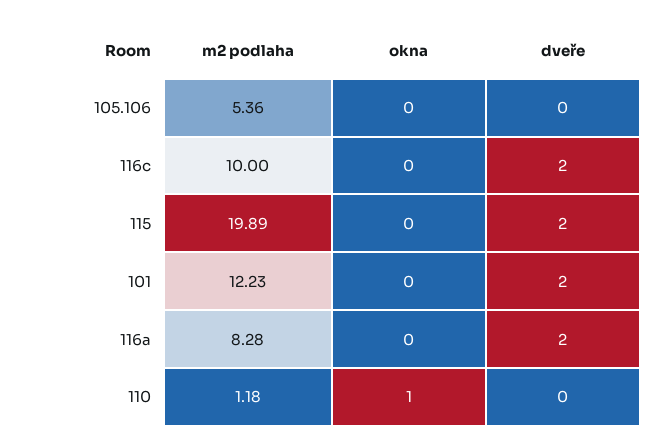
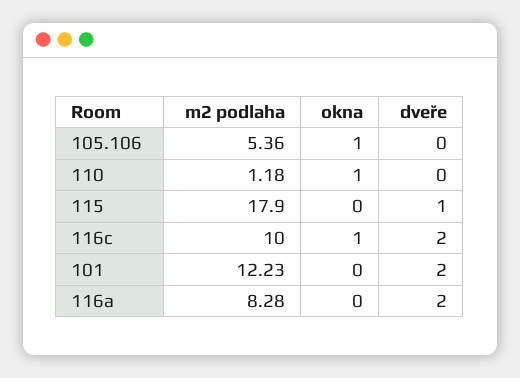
okna, 105.106: 0 -> 1
okna, 116c: 0 -> 1
m2 podlaha, 115: 19.89 -> 17.9
dveře, 115: 2 -> 1

